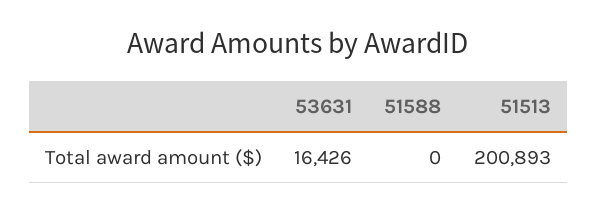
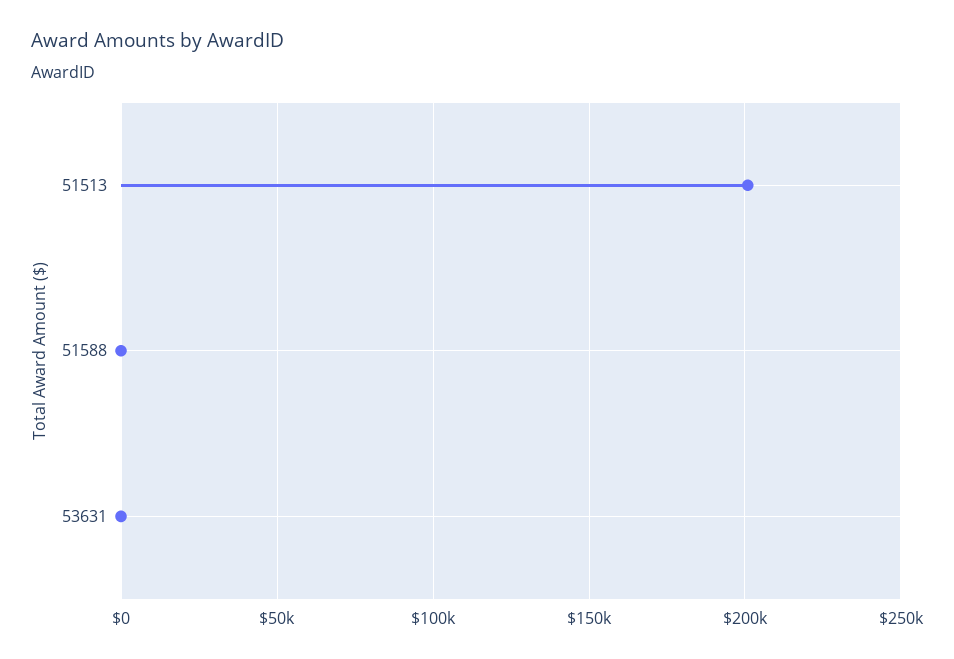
53631: 16426 -> 0

